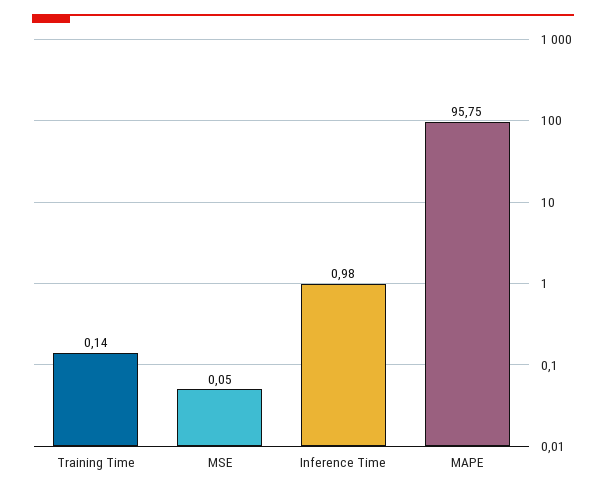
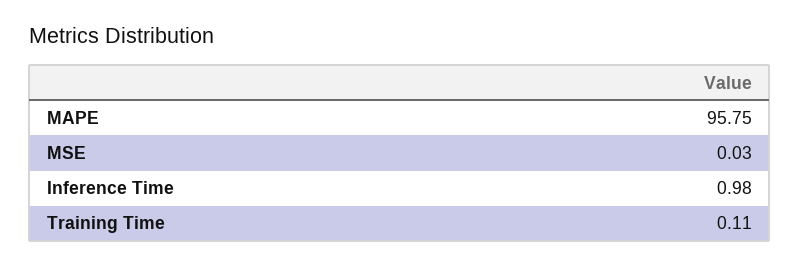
Training Time: 0.14 -> 0.11
MSE: 0.05 -> 0.03

